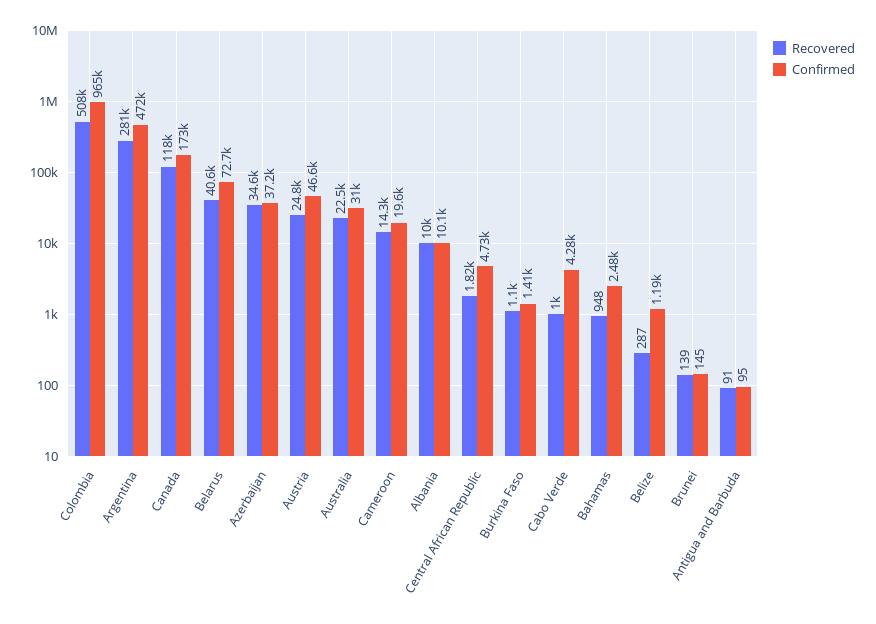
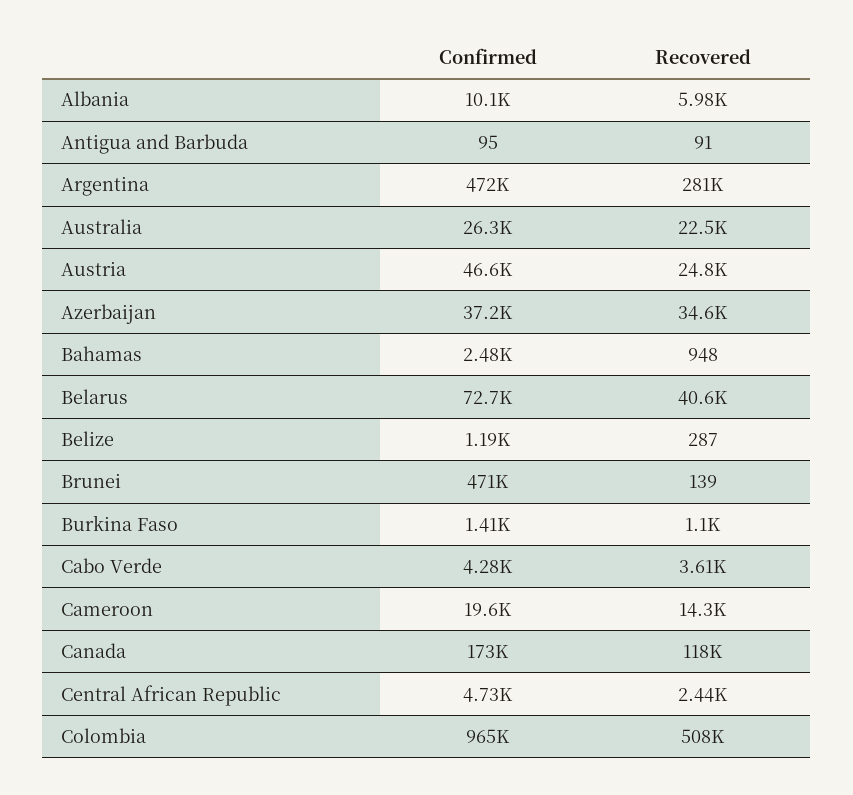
Confirmed, Australia: 31000 -> 26300
Recovered, Albania: 10000 -> 5980
Recovered, Central African Republic: 1820 -> 2440
Recovered, Cabo Verde: 1000 -> 3610
Confirmed, Brunei: 145 -> 471000

